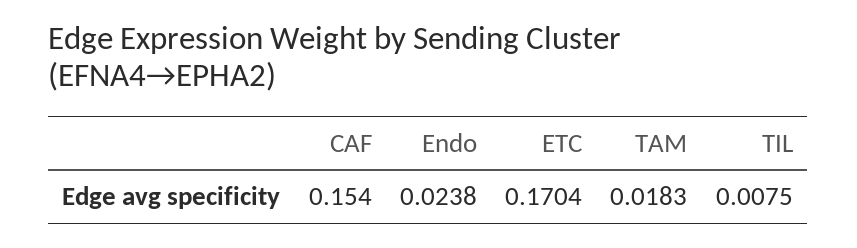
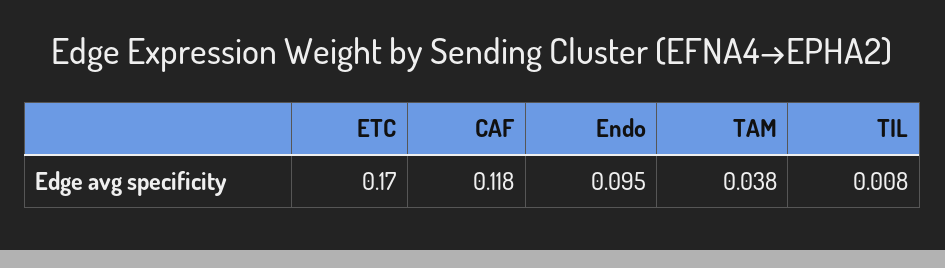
CAF: 0.154 -> 0.118
Endo: 0.0238 -> 0.095
TAM: 0.0183 -> 0.038

